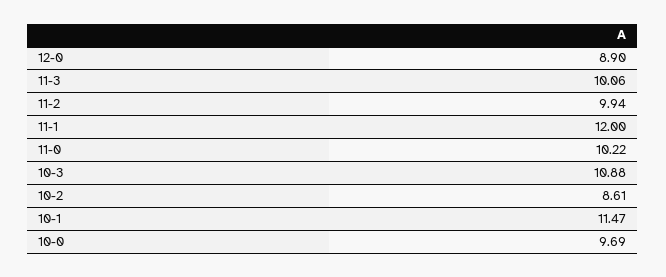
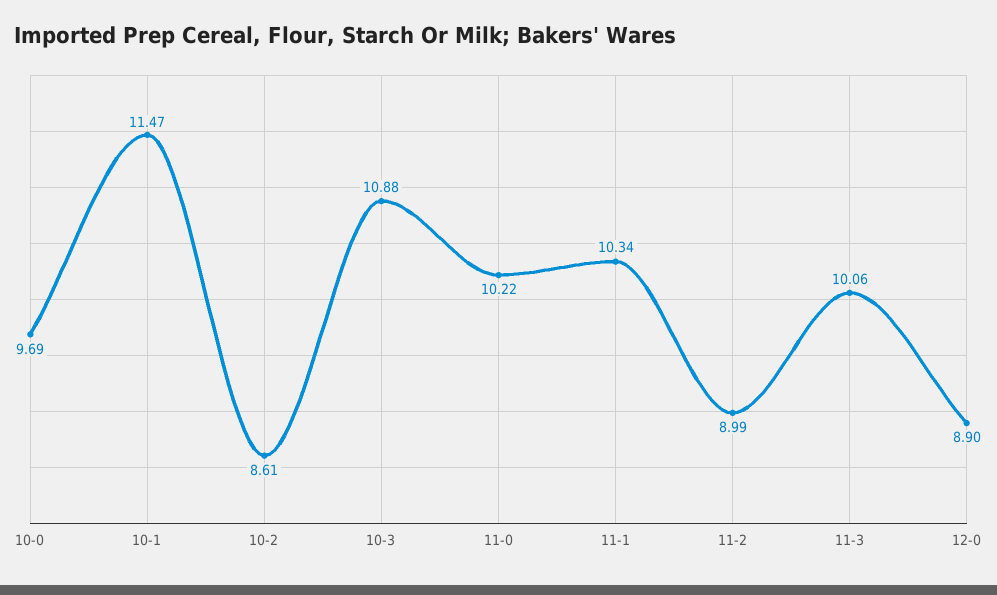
11-2: 9.94 -> 8.99
11-1: 12 -> 10.34

